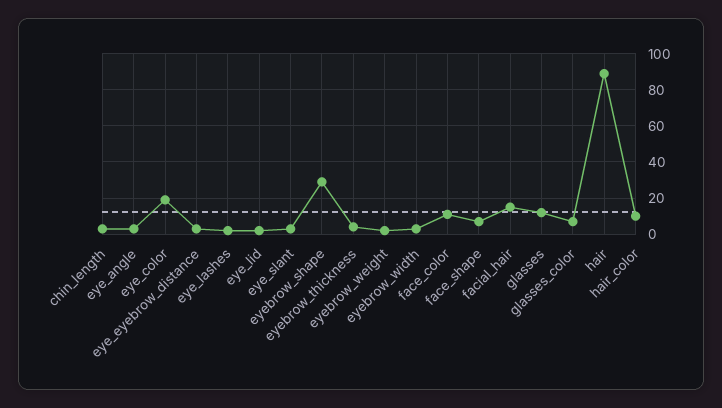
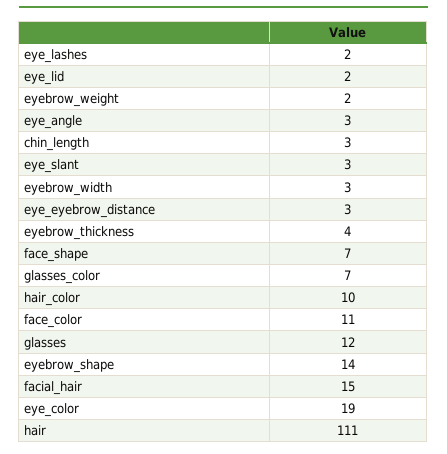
eyebrow_shape: 30 -> 14
hair: 90 -> 111

